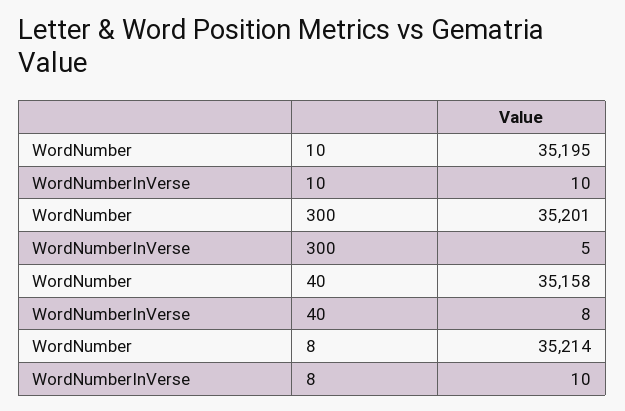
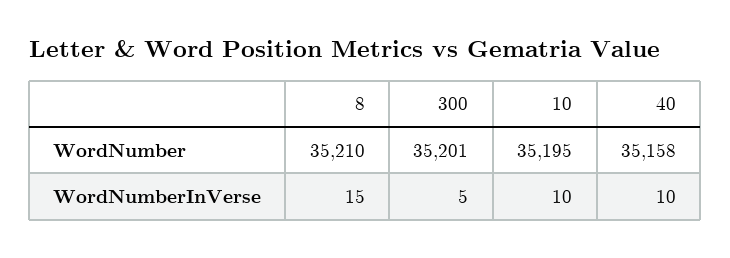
WordNumberInVerse, 40: 8 -> 10
WordNumber, 8: 35214 -> 35210
WordNumberInVerse, 8: 10 -> 15

